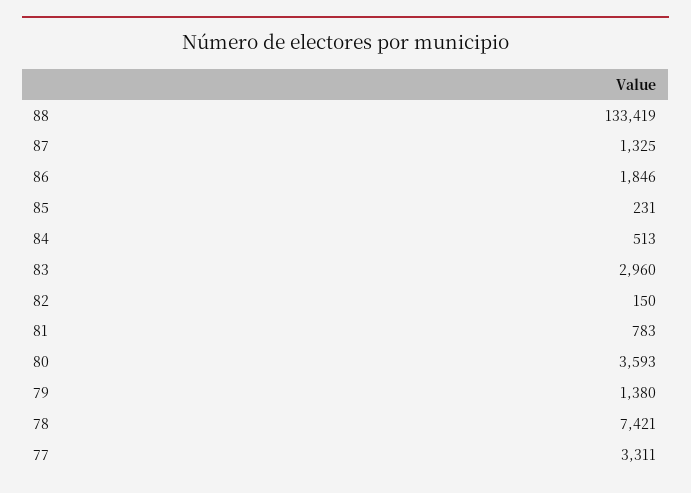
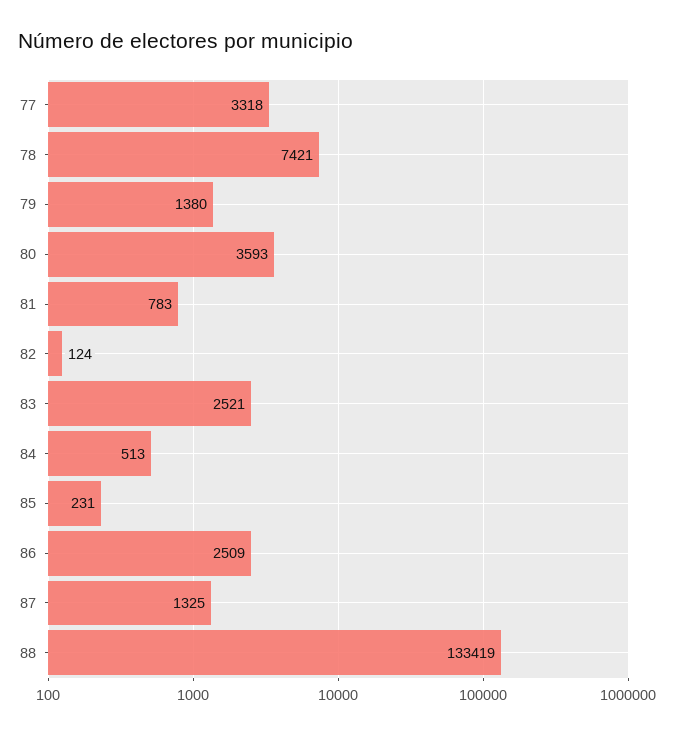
86: 1846 -> 2509
83: 2960 -> 2521
82: 150 -> 124
77: 3311 -> 3318

